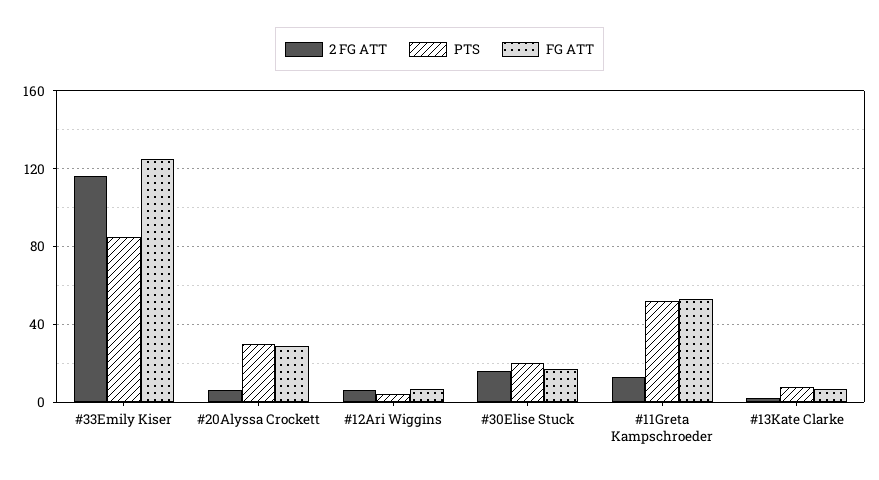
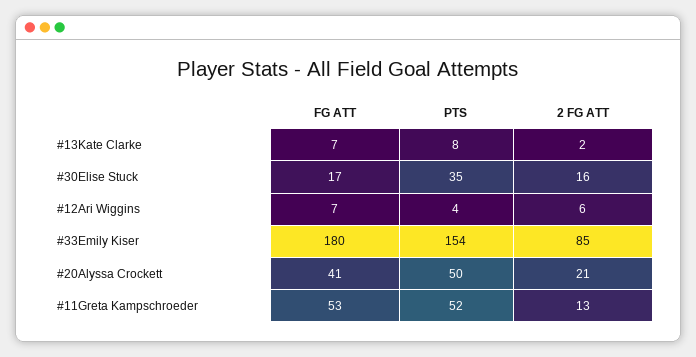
2 FG ATT, #33Emily Kiser: 115 -> 85
PTS, #33Emily Kiser: 85 -> 154
FG ATT, #33Emily Kiser: 125 -> 180
2 FG ATT, #20Alyssa Crockett: 5 -> 21
PTS, #20Alyssa Crockett: 30 -> 50
FG ATT, #20Alyssa Crockett: 30 -> 41
PTS, #30Elise Stuck: 20 -> 35

